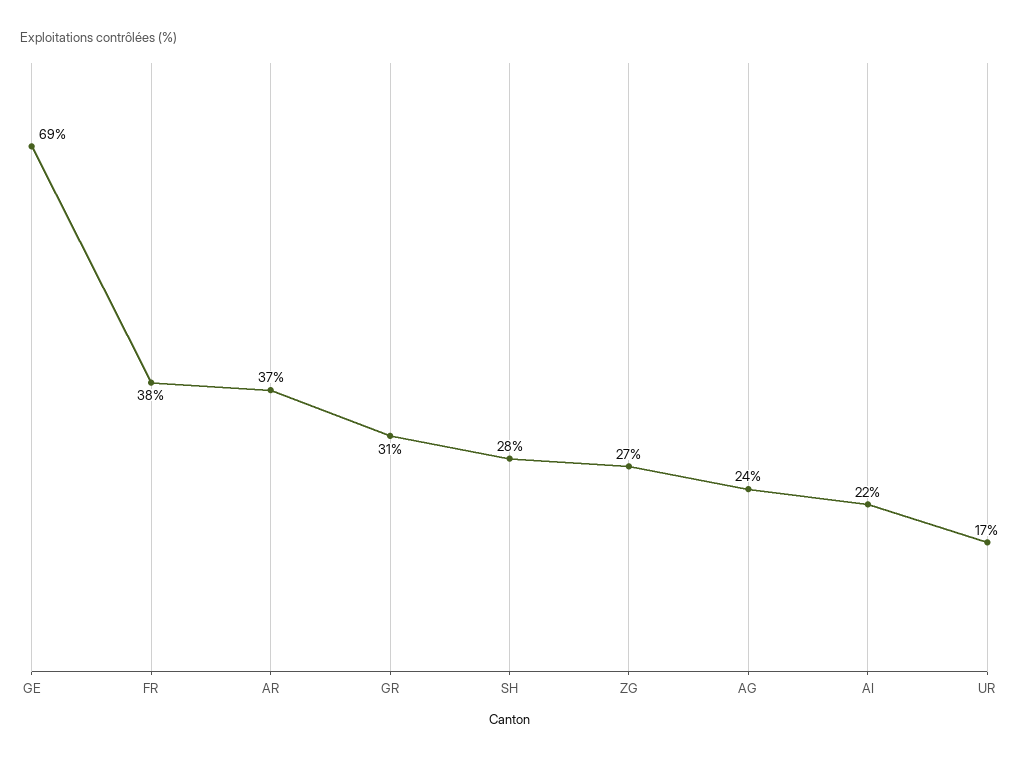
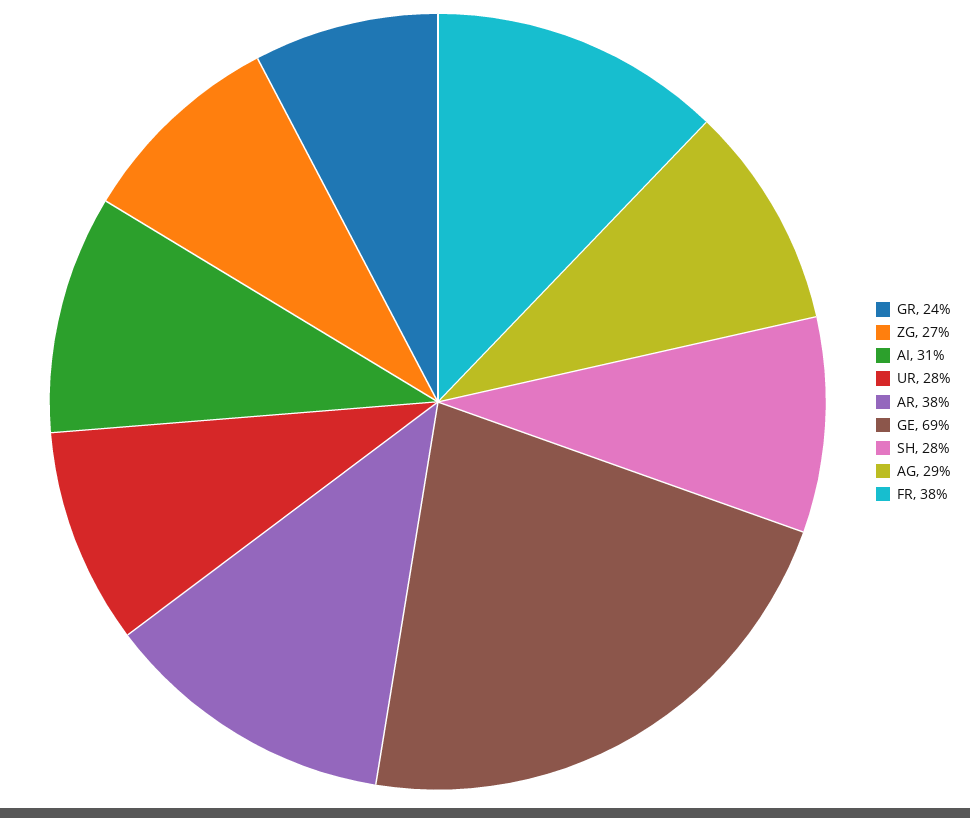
AR: 37 -> 38
GR: 31 -> 24
AG: 24 -> 29
AI: 22 -> 31
UR: 17 -> 28

